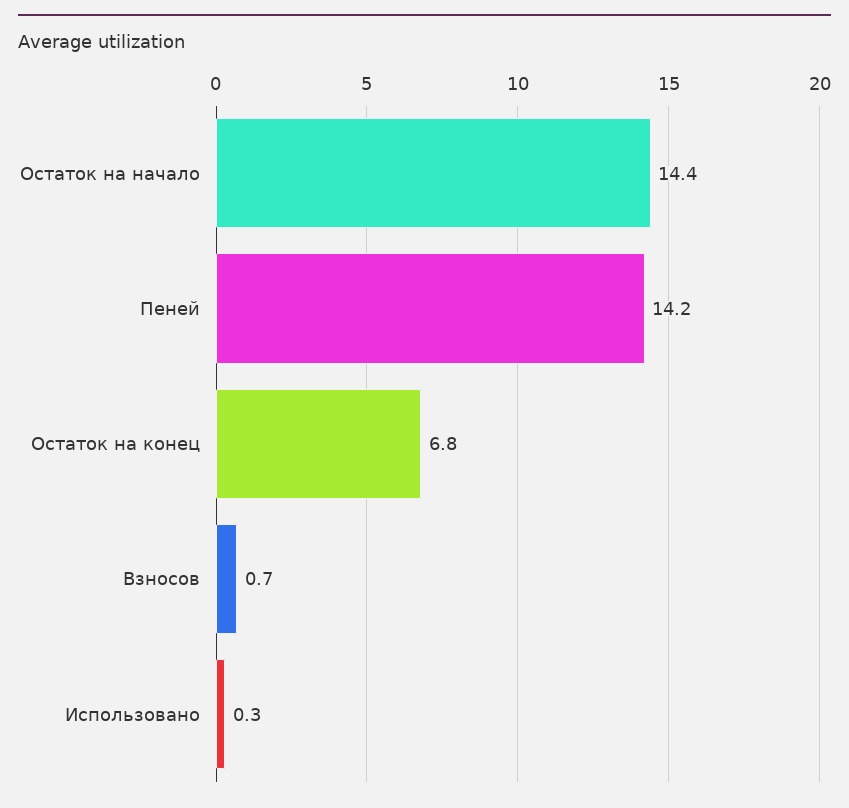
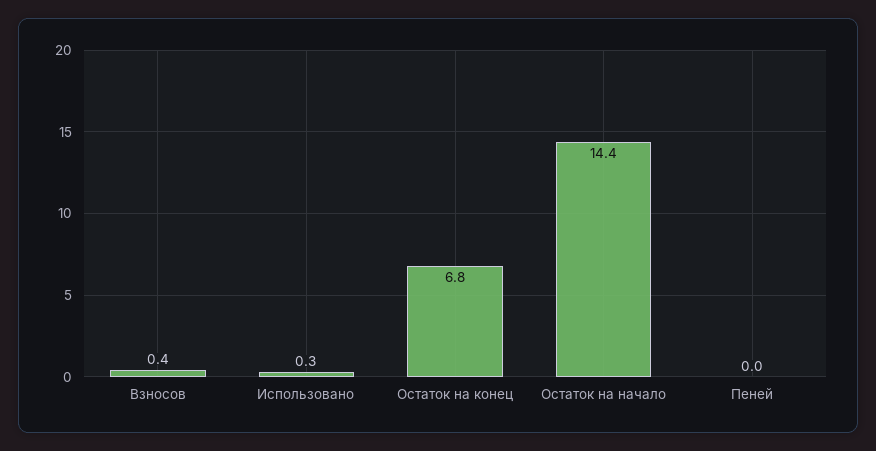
Пеней: 14.2 -> 0
Взносов: 0.7 -> 0.4

